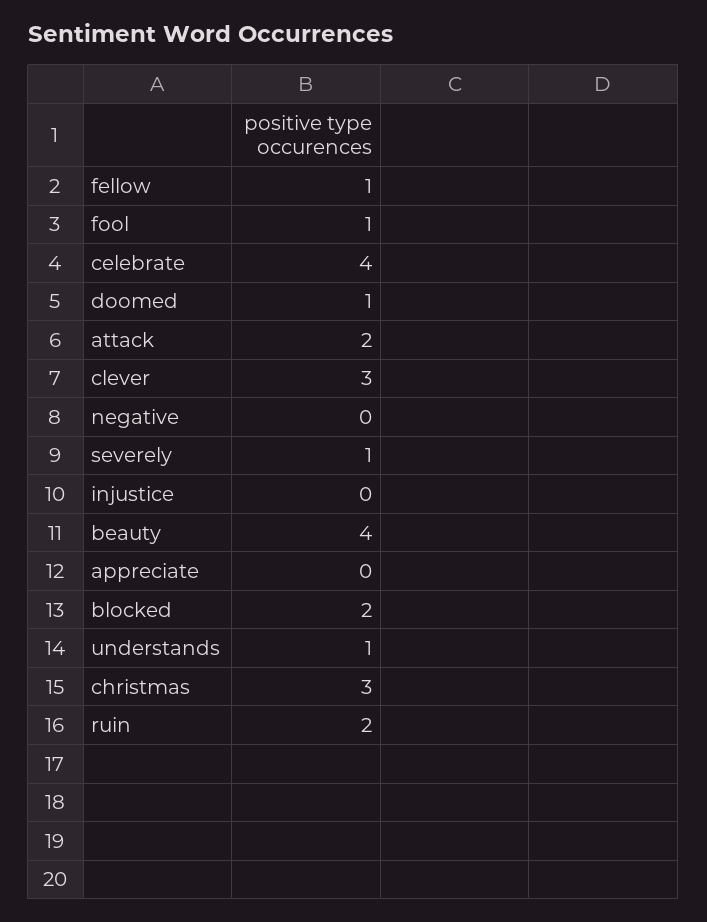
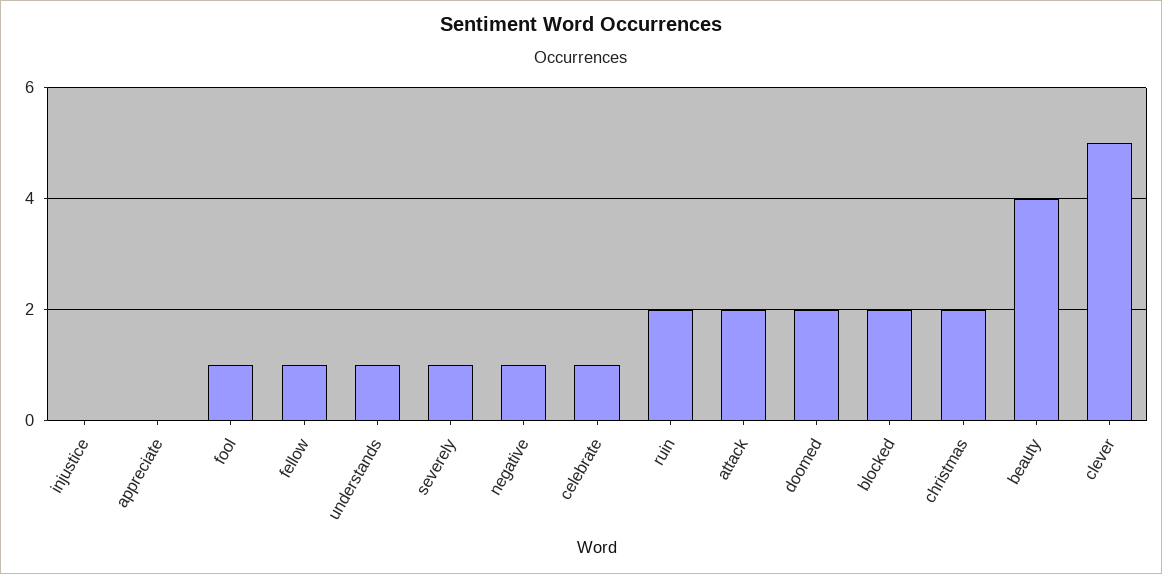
celebrate: 4 -> 1
doomed: 1 -> 2
clever: 3 -> 5
negative: 0 -> 1
christmas: 3 -> 2

